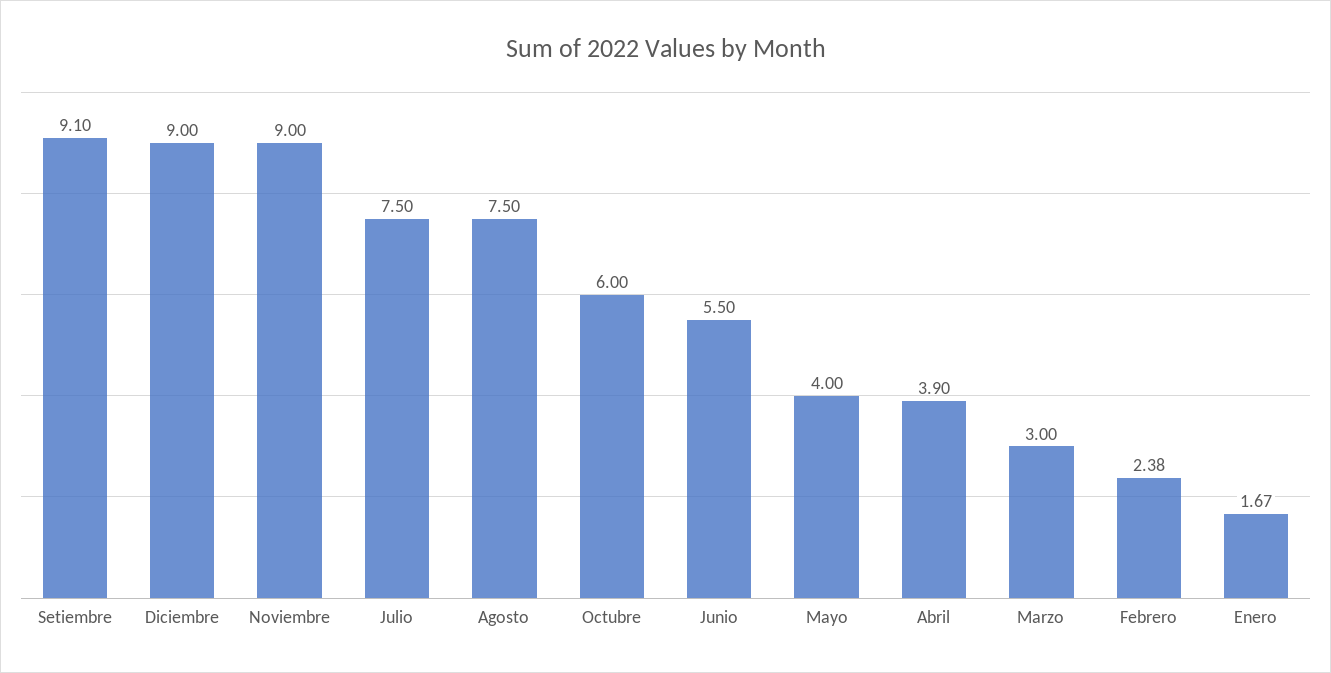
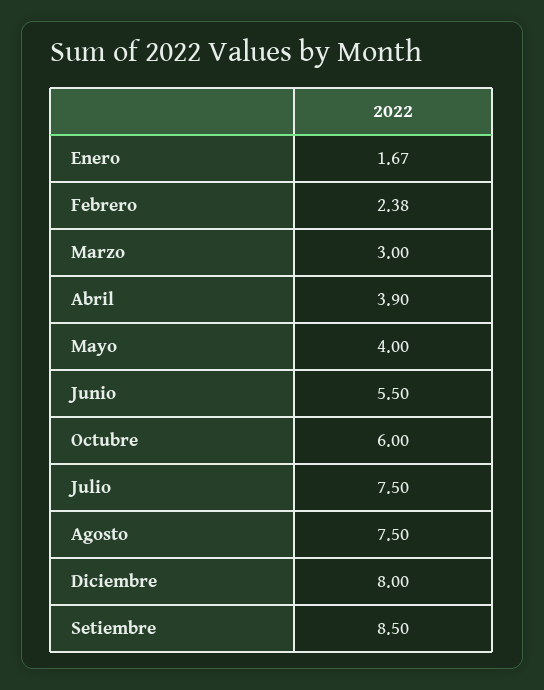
Setiembre: 9.1 -> 8.5
Diciembre: 9 -> 8
Noviembre: 9 -> none

